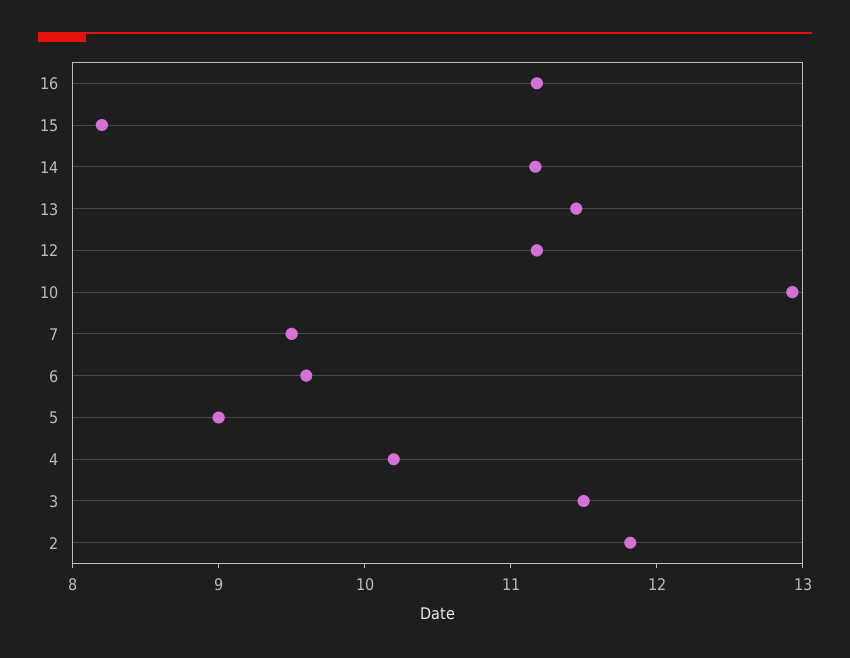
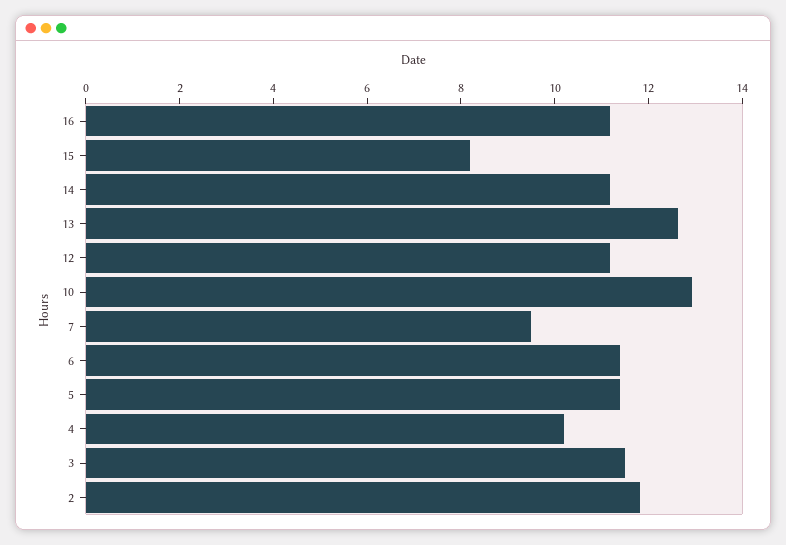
13: 11.4 -> 12.5
6: 9.6 -> 11.5
5: 9 -> 11.5

